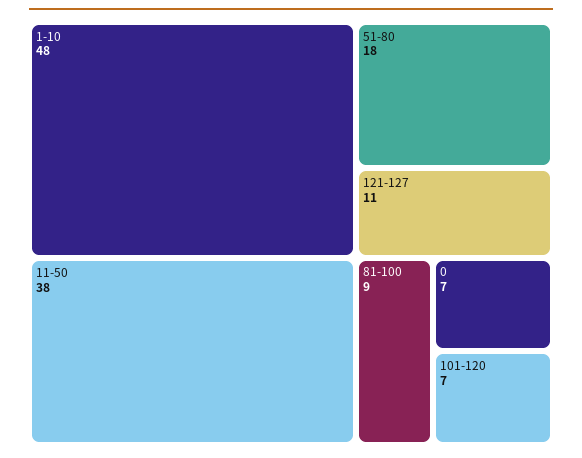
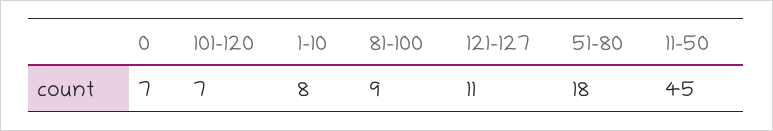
1-10: 48 -> 8
11-50: 38 -> 45

